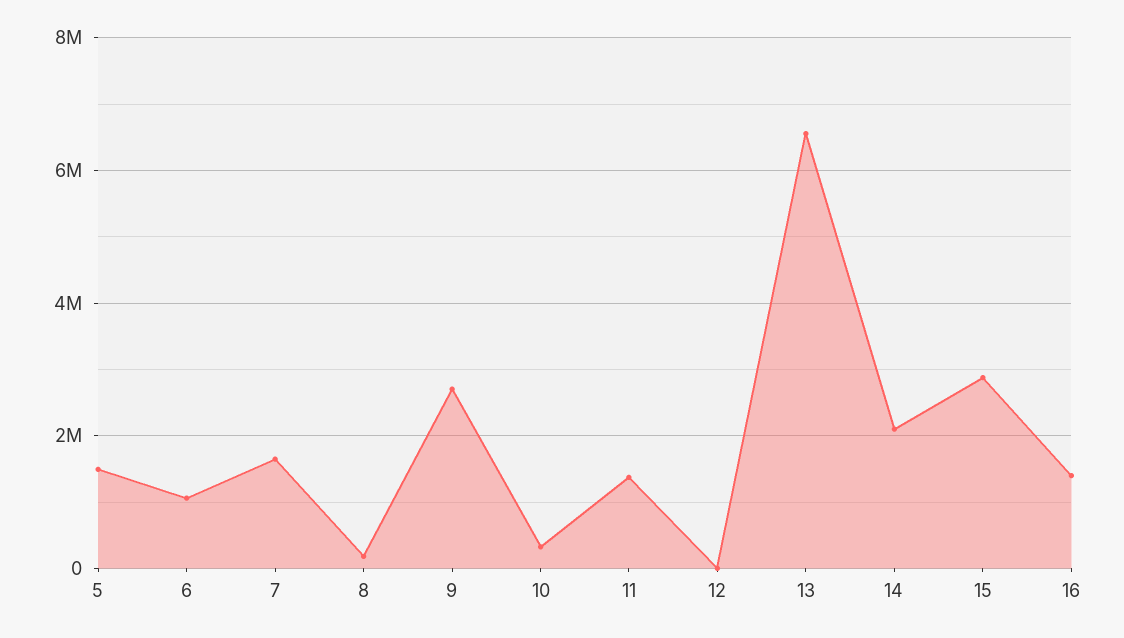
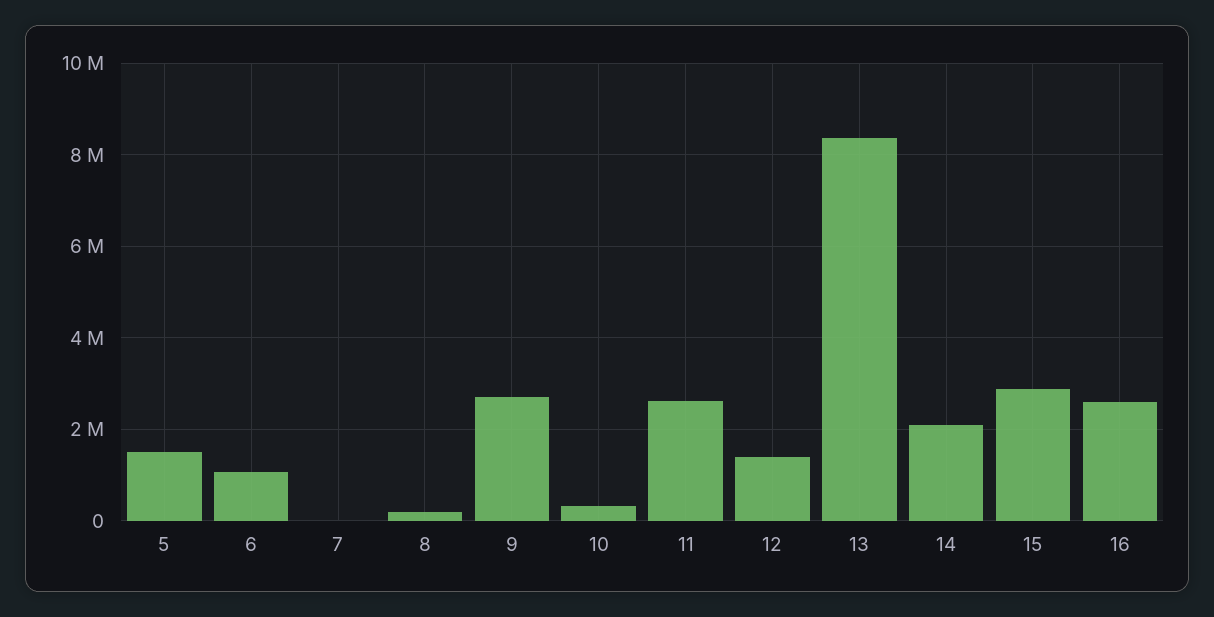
7: 1600000 -> 0
11: 1400000 -> 2600000
12: 0 -> 1400000
13: 6600000 -> 8400000
16: 1400000 -> 2600000

